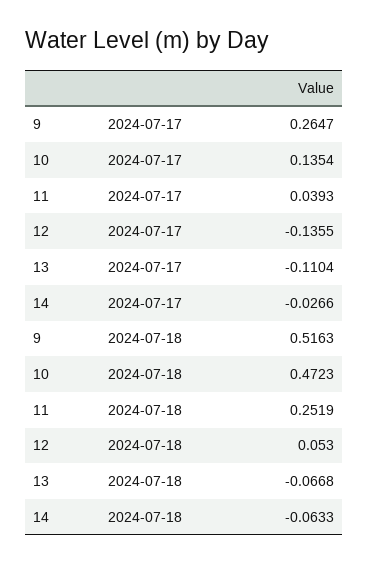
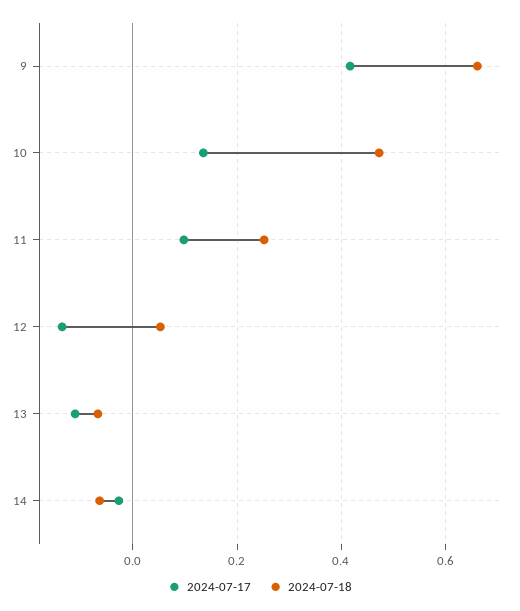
2024-07-17, 9: 0.2647 -> 0.42
2024-07-17, 11: 0.0393 -> 0.1
2024-07-18, 9: 0.5163 -> 0.66

